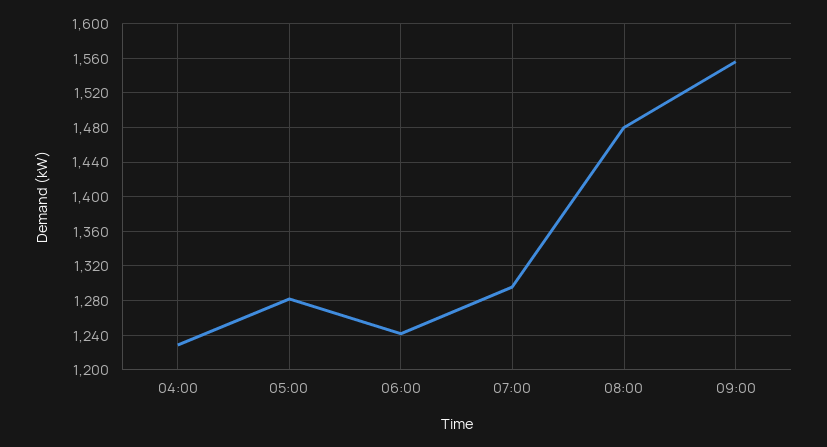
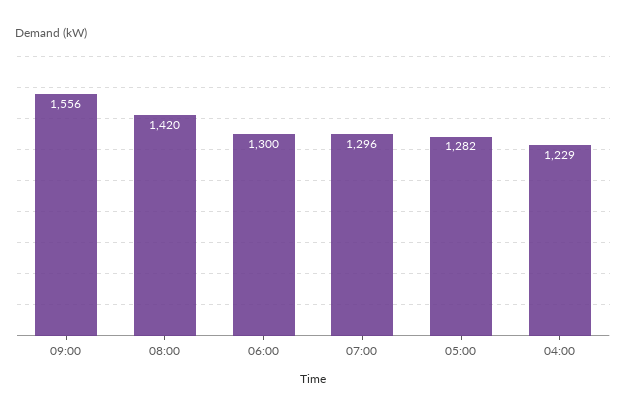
06:00: 1240 -> 1300
08:00: 1480 -> 1420

